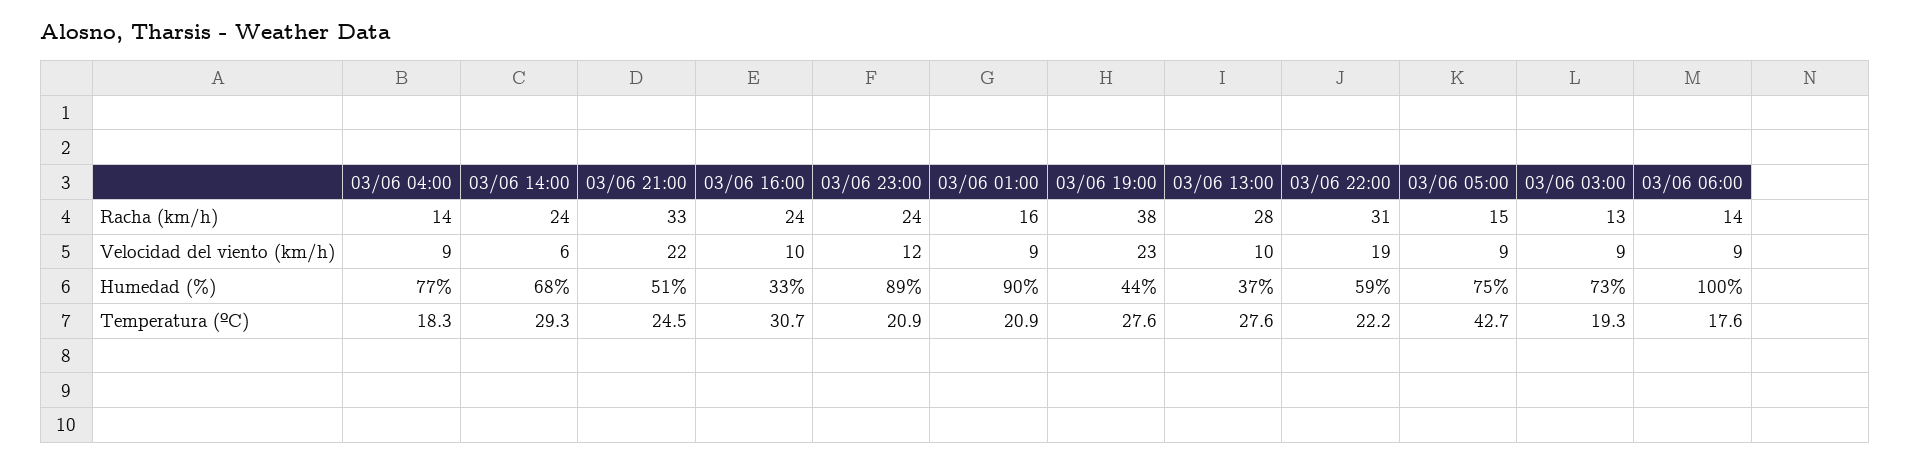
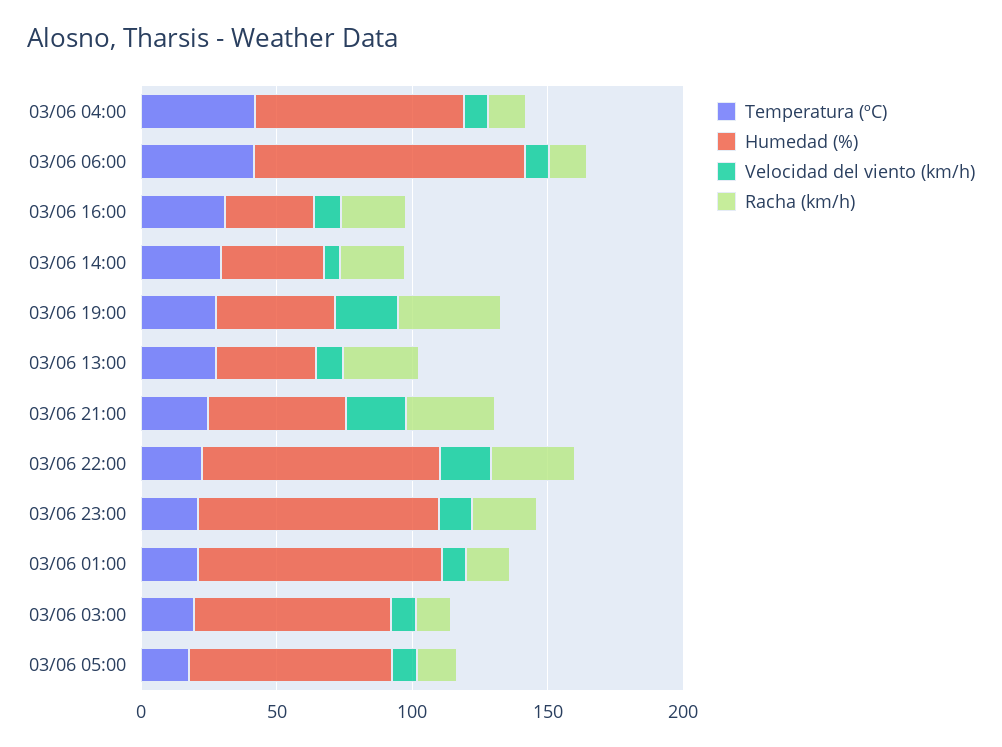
Humedad (%), 03/06 14:00: 68 -> 40
Humedad (%), 03/06 22:00: 59 -> 90
Temperatura (ºC), 03/06 04:00: 18.3 -> 40
Temperatura (ºC), 03/06 05:00: 42.7 -> 20
Temperatura (ºC), 03/06 06:00: 17.6 -> 40

